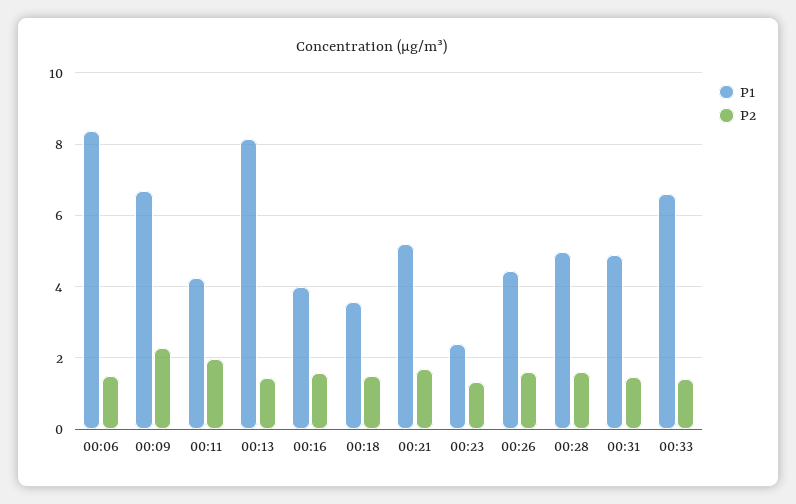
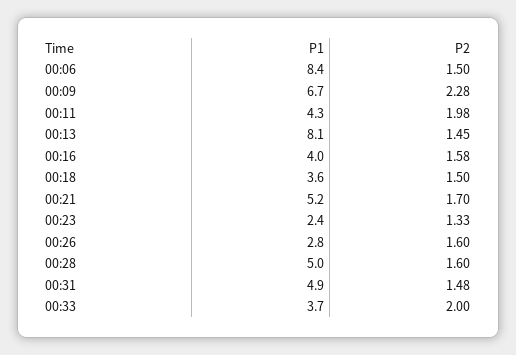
P1, 00:26: 4.4 -> 2.8
P1, 00:33: 6.6 -> 3.7
P2, 00:33: 1.4 -> 2

